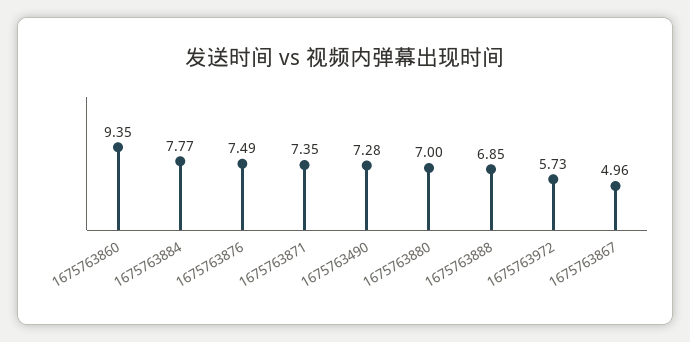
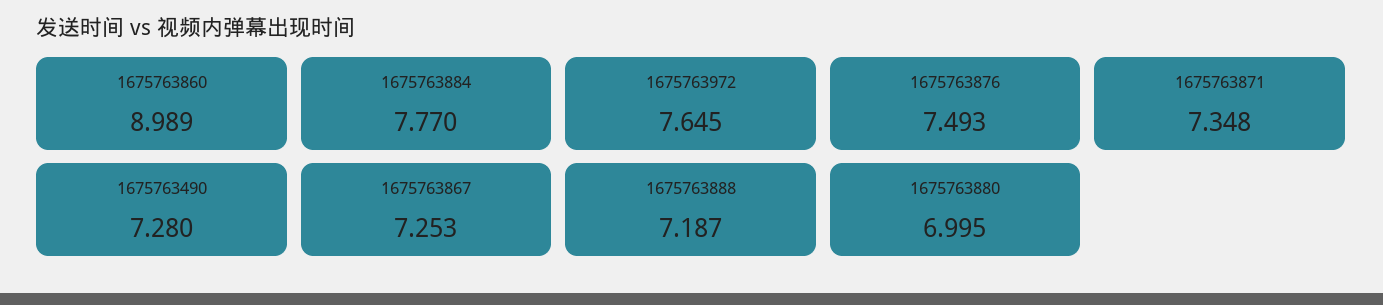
1675763860: 9.35 -> 8.989
1675763888: 6.85 -> 7.187
1675763972: 5.73 -> 7.645
1675763867: 4.96 -> 7.253

